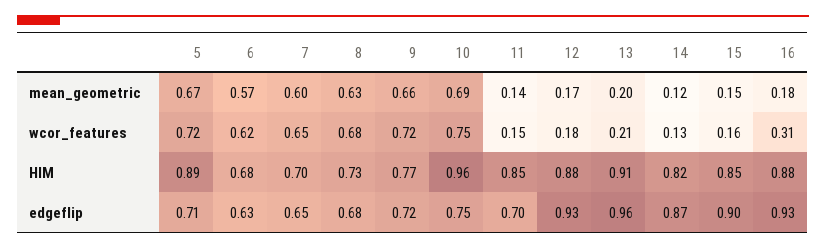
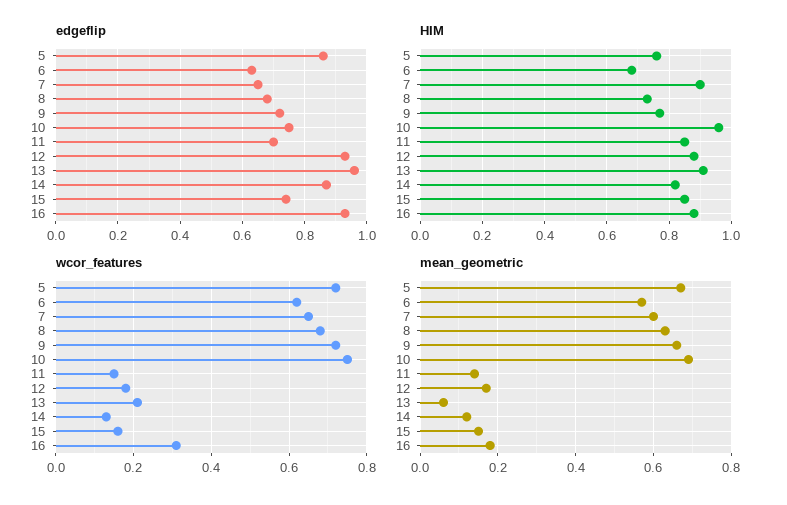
mean_geometric, 13: 0.2 -> 0.05
HIM, 5: 0.89 -> 0.75
HIM, 7: 0.7 -> 0.9
edgeflip, 5: 0.71 -> 0.85
edgeflip, 15: 0.9 -> 0.75

